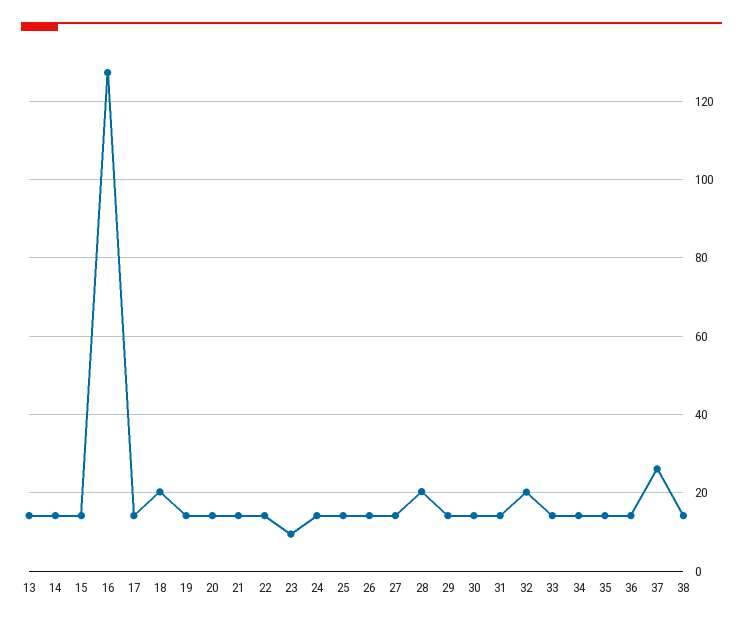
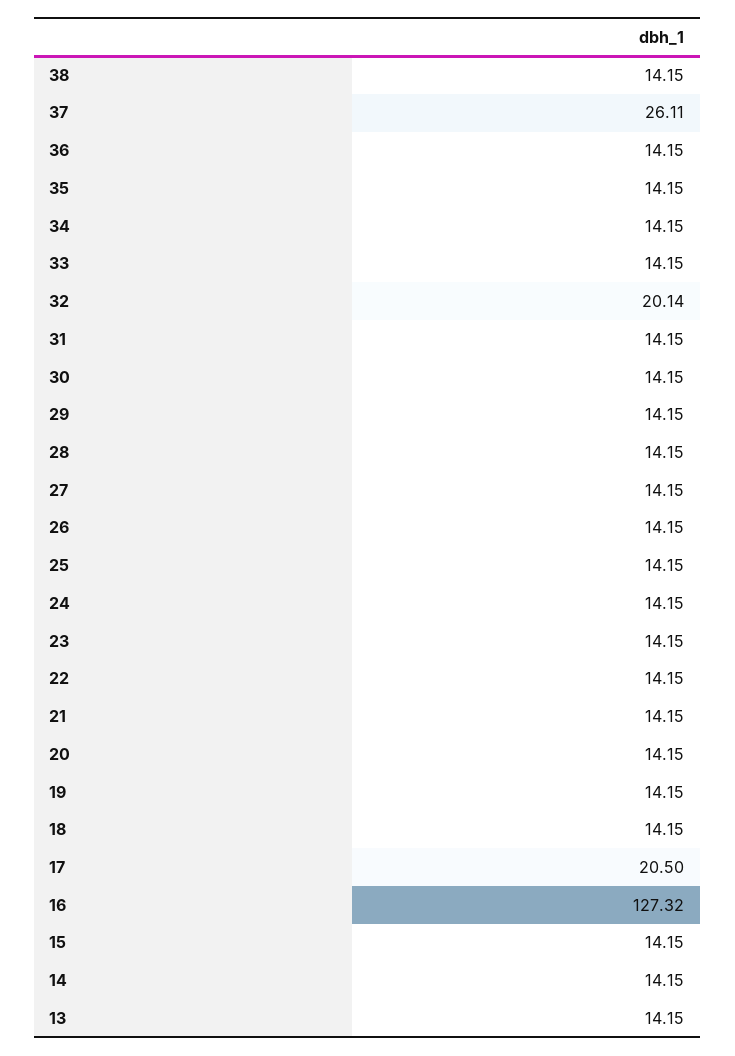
17: 14 -> 20.5
18: 20 -> 14.15
23: 10 -> 14.15
28: 20 -> 14.15

